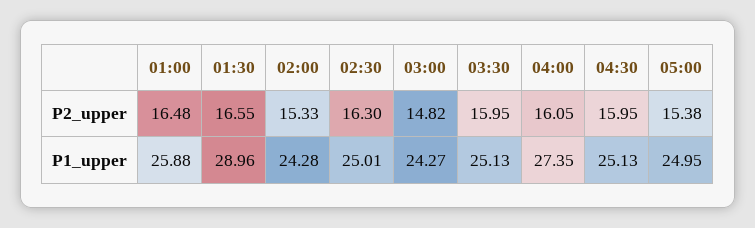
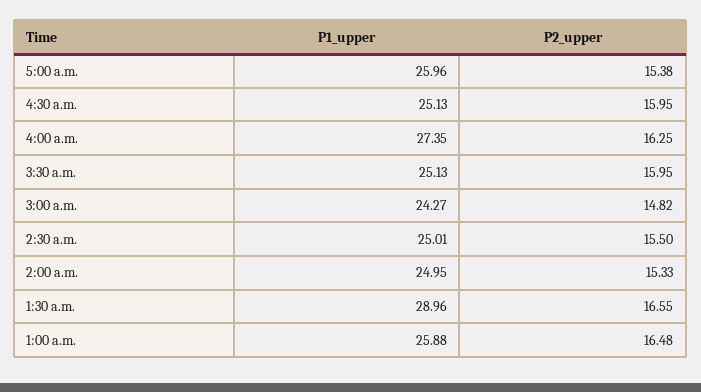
02:30, P2_upper: 16.3 -> 15.5
04:00, P2_upper: 16.05 -> 16.25
02:00, P1_upper: 24.28 -> 24.95
05:00, P1_upper: 24.95 -> 25.96

